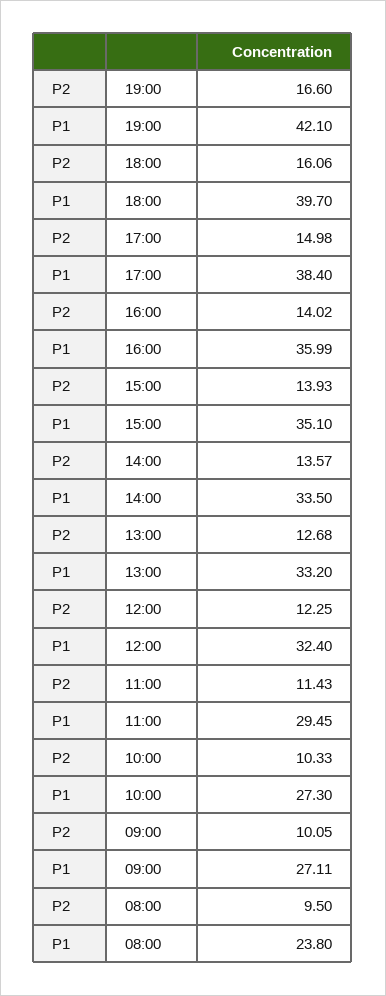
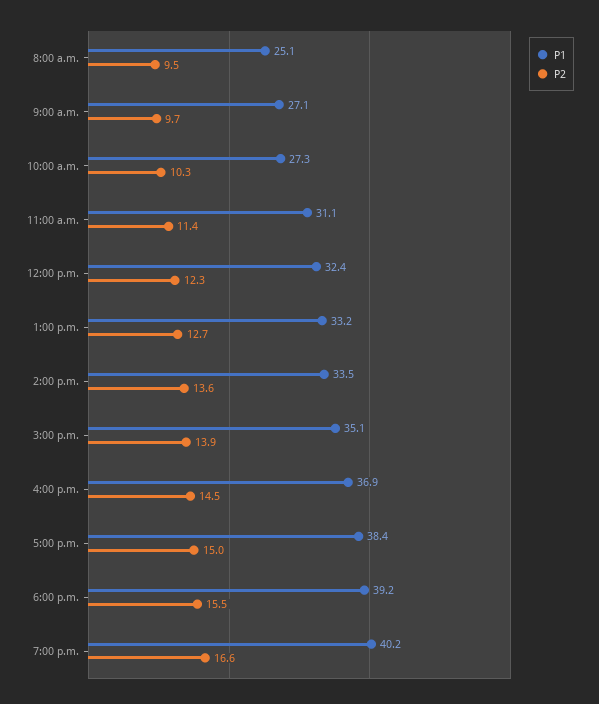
P1, 19:00: 42.1 -> 40.2
P2, 18:00: 16.06 -> 15.5
P1, 18:00: 39.7 -> 39.2
P2, 16:00: 14.02 -> 14.5
P1, 16:00: 35.99 -> 36.9
P1, 11:00: 29.45 -> 31.1
P2, 09:00: 10.05 -> 9.7
P1, 08:00: 23.8 -> 25.1

